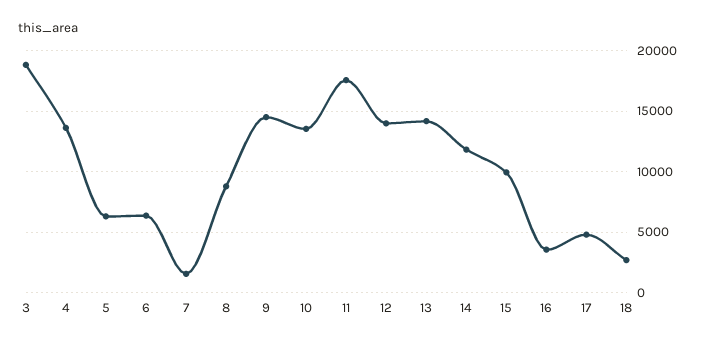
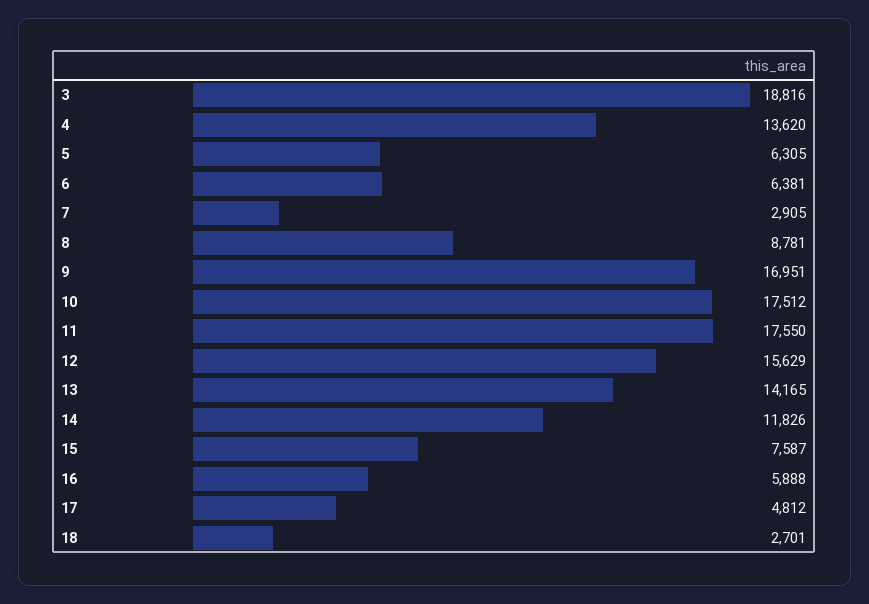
7: 1500 -> 2905
9: 14500 -> 16951
10: 13500 -> 17512
12: 14000 -> 15629
15: 10000 -> 7587
16: 3500 -> 5888

